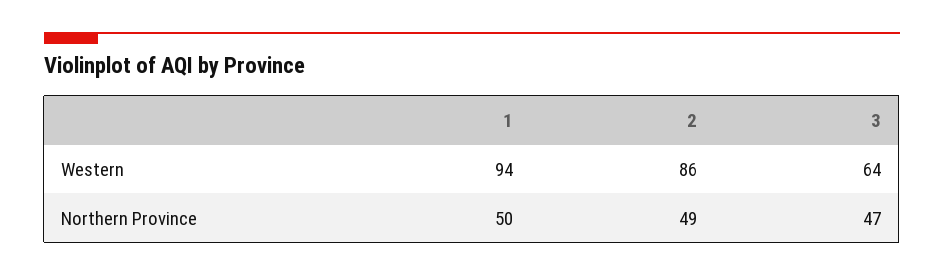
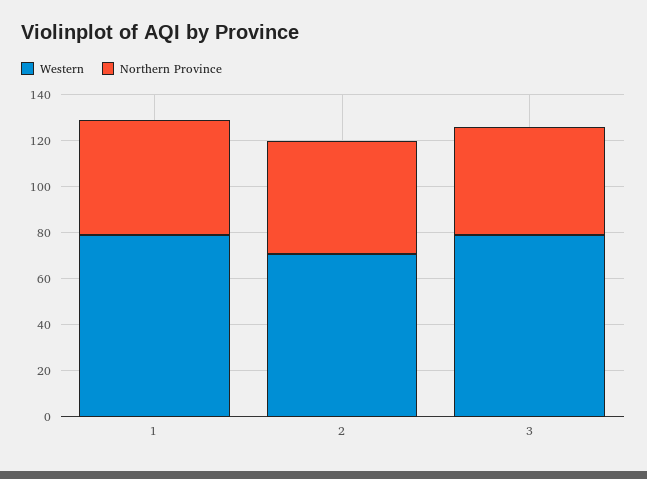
Western, 1: 94 -> 80
Western, 2: 86 -> 70
Western, 3: 64 -> 80

